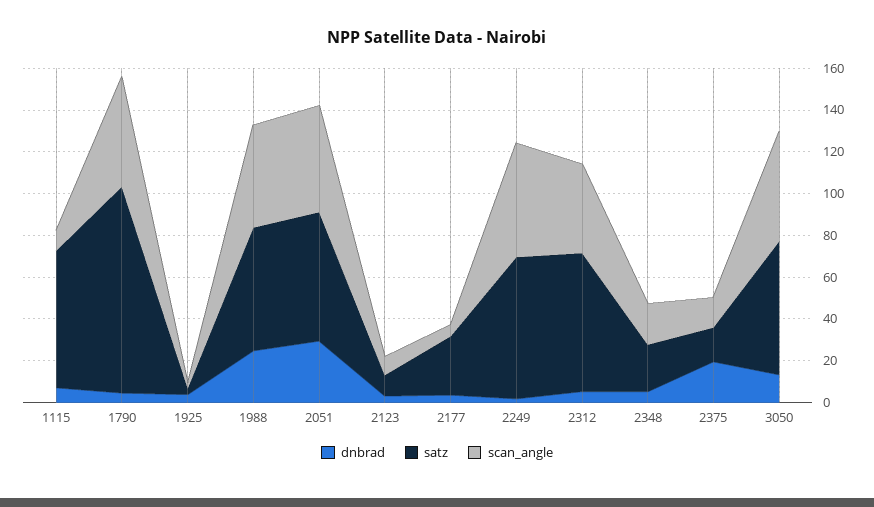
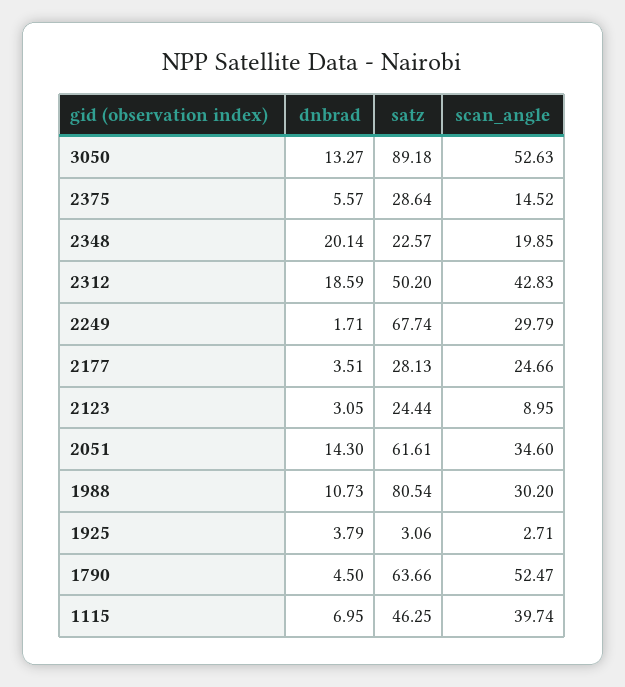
satz, 1115: 65 -> 46.25
scan_angle, 1115: 10 -> 39.74
satz, 1790: 100 -> 63.66
dnbrad, 1988: 25 -> 10.73
satz, 1988: 60 -> 80.54
scan_angle, 1988: 50 -> 30.2
dnbrad, 2051: 30 -> 14.3
scan_angle, 2051: 50 -> 34.6
satz, 2123: 10 -> 24.44
scan_angle, 2177: 5 -> 24.66
scan_angle, 2249: 55 -> 29.79
dnbrad, 2312: 5 -> 18.59
satz, 2312: 65 -> 50.2
dnbrad, 2348: 5 -> 20.14
dnbrad, 2375: 20 -> 5.57
satz, 2375: 15 -> 28.64
satz, 3050: 65 -> 89.18

